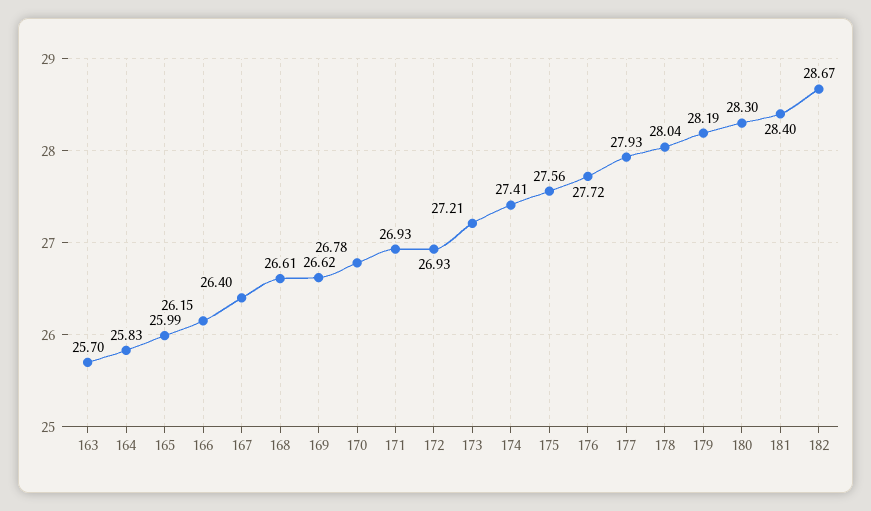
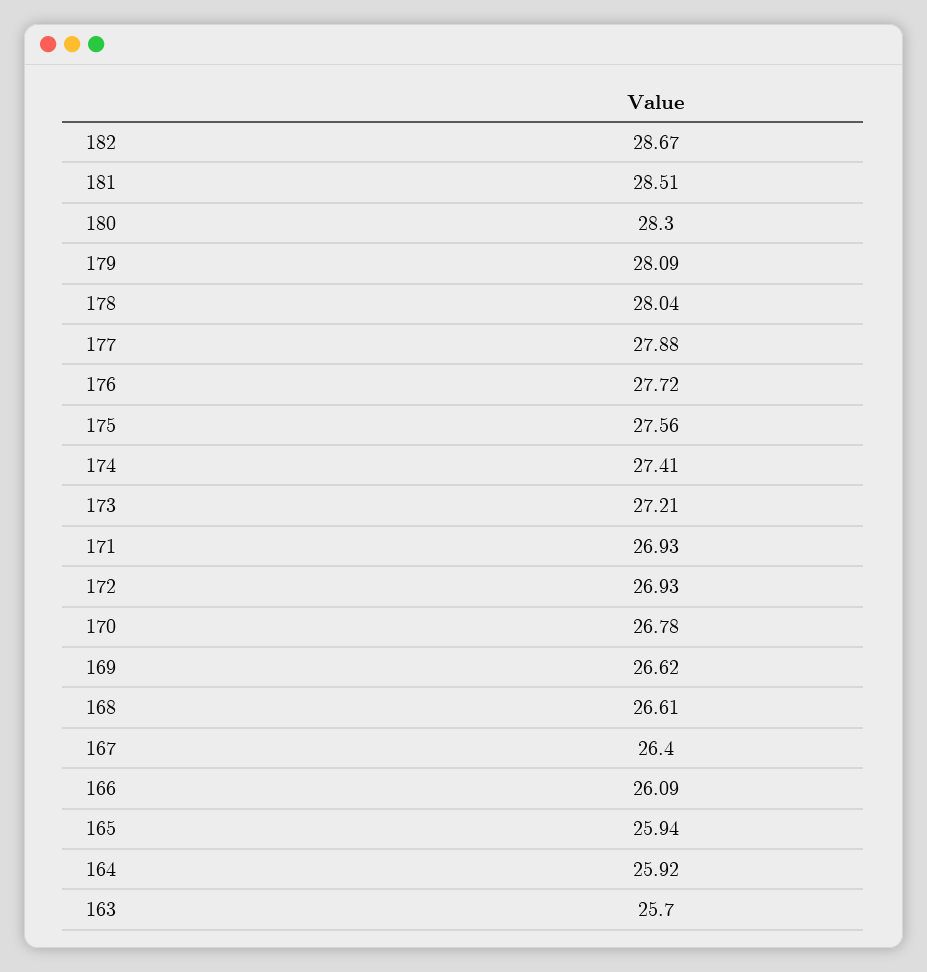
164: 25.83 -> 25.92
165: 25.99 -> 25.94
166: 26.15 -> 26.09
177: 27.93 -> 27.88
179: 28.19 -> 28.09
181: 28.4 -> 28.51

